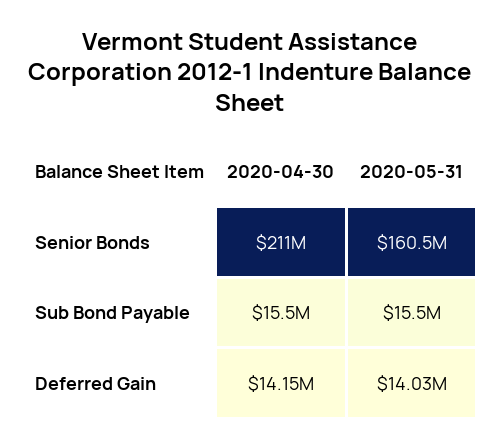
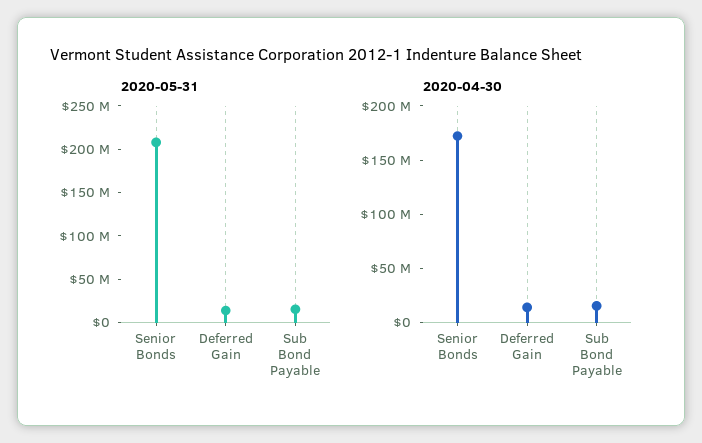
2020-04-30, Senior Bonds: 211000000 -> 170000000
2020-05-31, Senior Bonds: 160500000 -> 210000000

